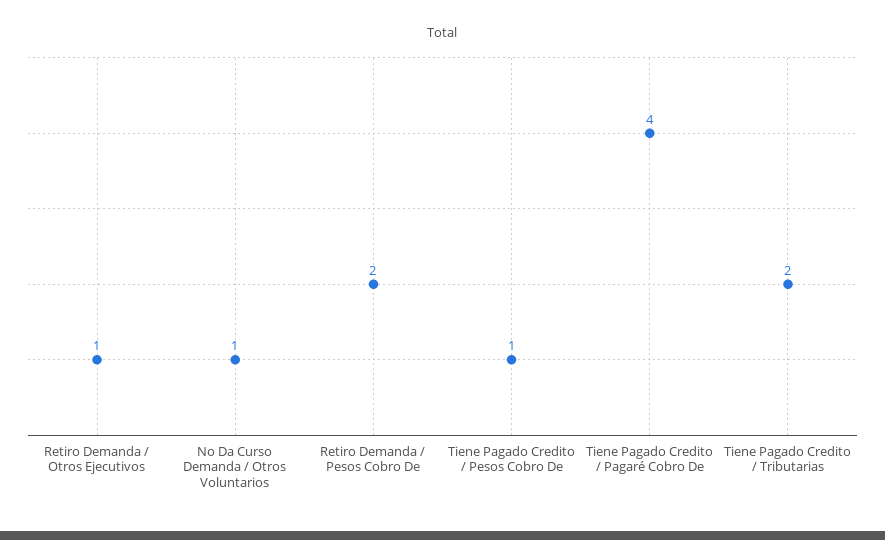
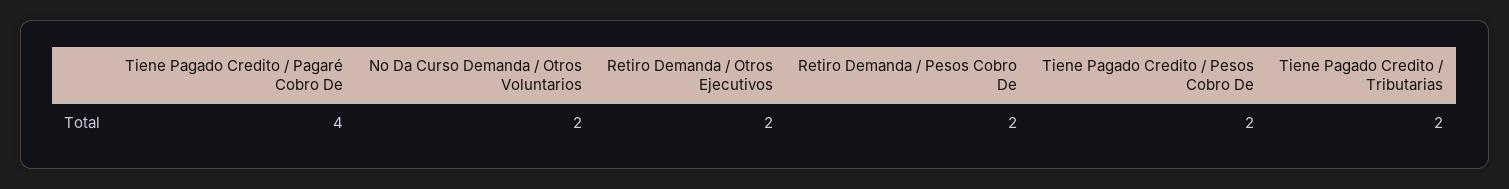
Retiro Demanda / Otros Ejecutivos: 1 -> 2
No Da Curso Demanda / Otros Voluntarios: 1 -> 2
Tiene Pagado Credito / Pesos Cobro De: 1 -> 2

